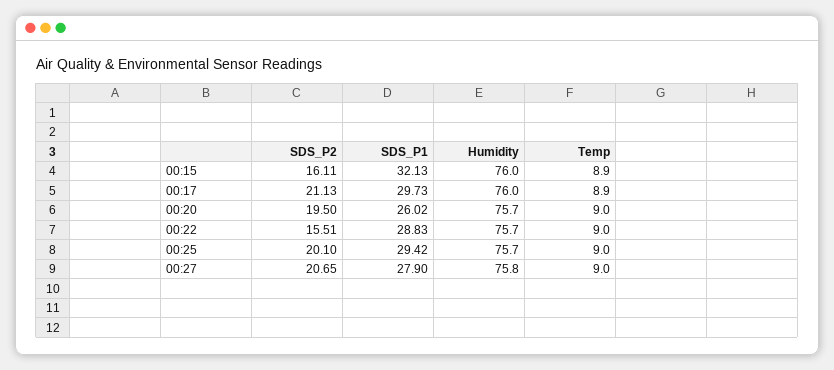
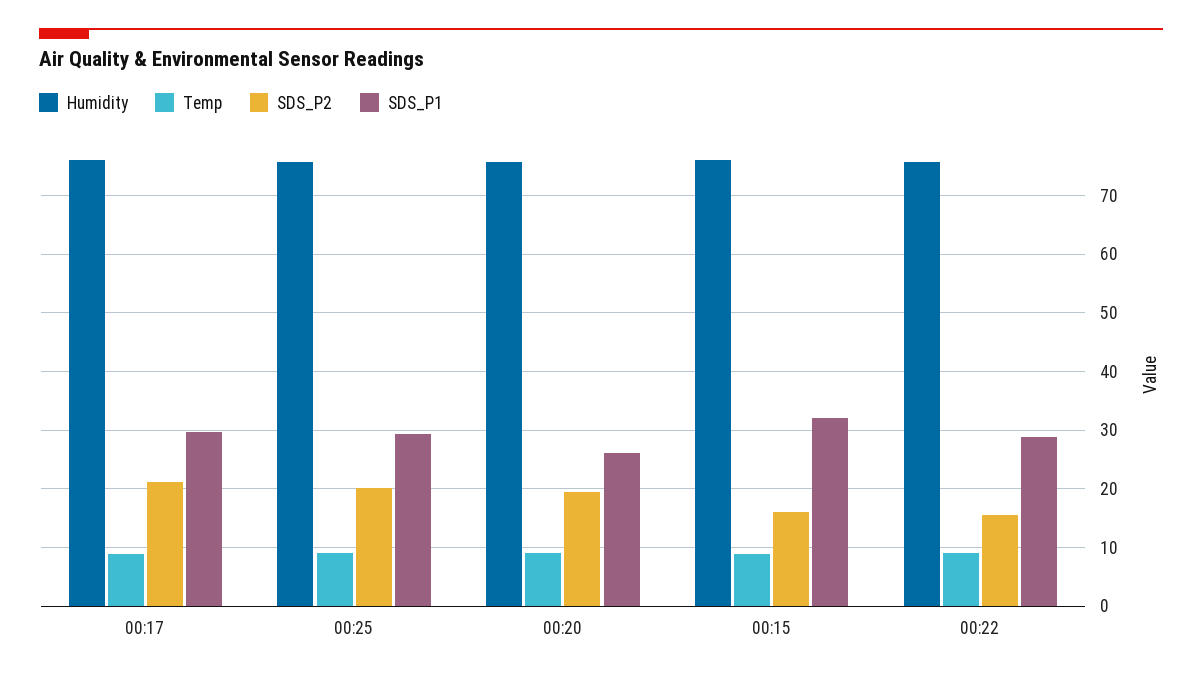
SDS_P2, 00:27: 20.65 -> none
SDS_P1, 00:27: 27.9 -> none
Humidity, 00:27: 75.8 -> none
Temp, 00:27: 9 -> none

